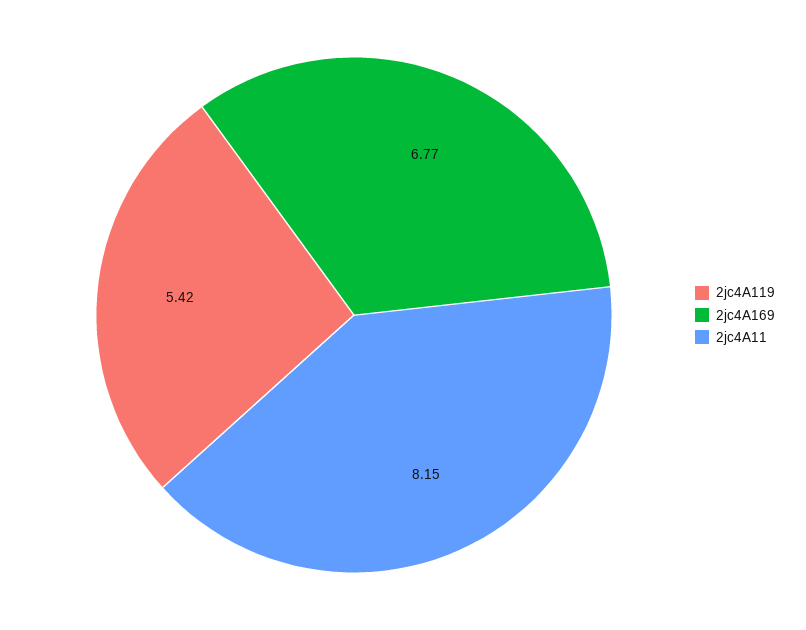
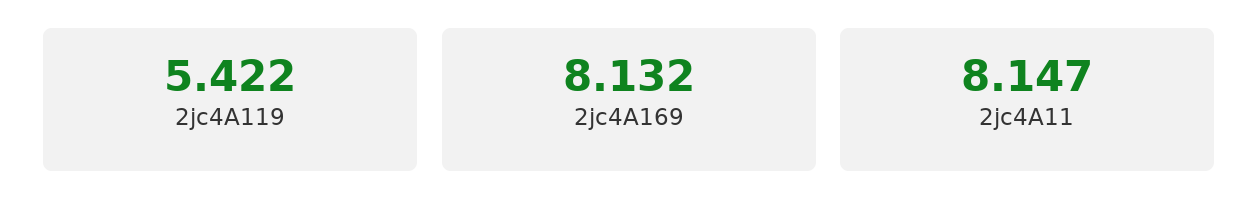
2jc4A169: 6.77 -> 8.132

